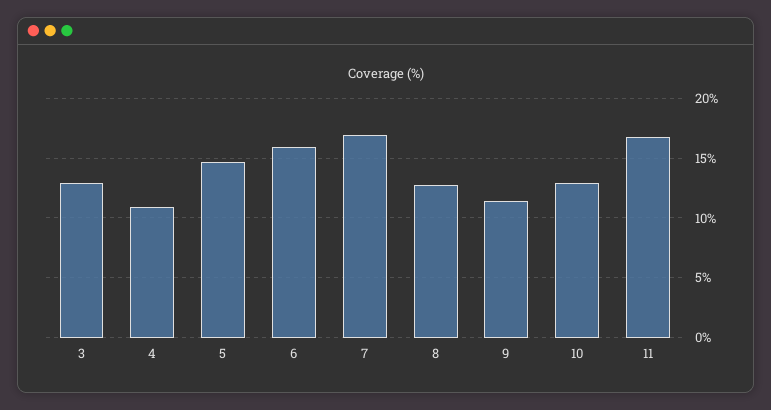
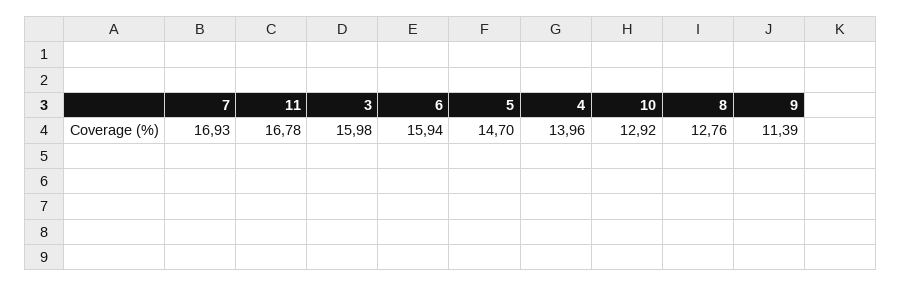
3: 13 -> 15.98
4: 11 -> 13.96

